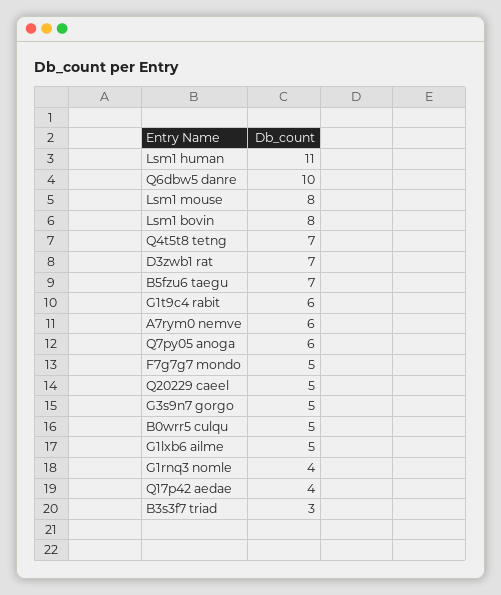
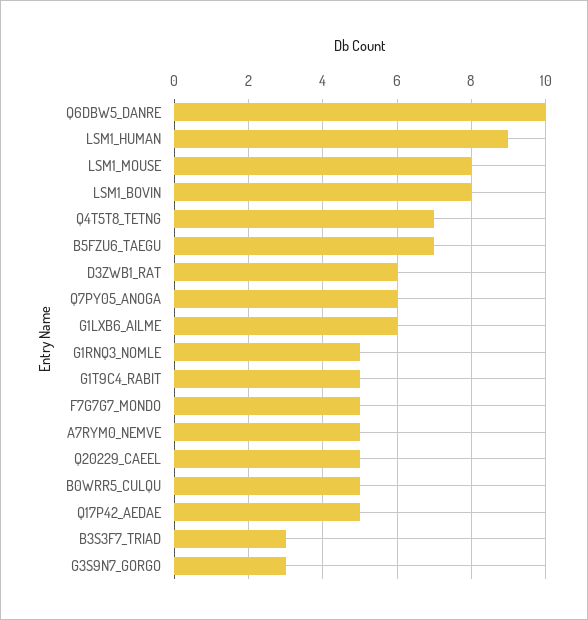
Lsm1 human: 11 -> 9
D3zwb1 rat: 7 -> 6
G1t9c4 rabit: 6 -> 5
A7rym0 nemve: 6 -> 5
G3s9n7 gorgo: 5 -> 3
G1lxb6 ailme: 5 -> 6
G1rnq3 nomle: 4 -> 5
Q17p42 aedae: 4 -> 5

